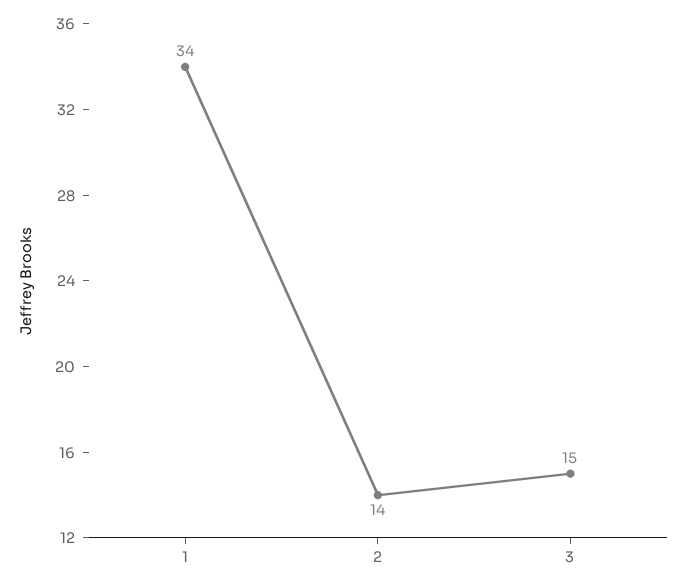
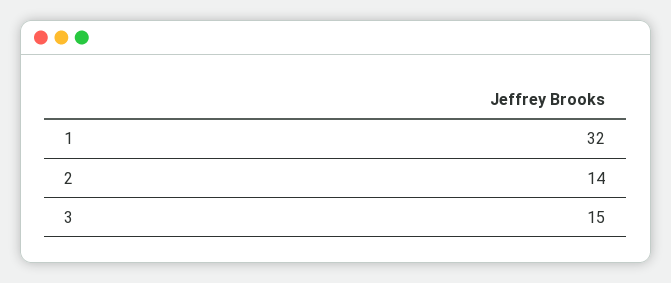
1: 34 -> 32

